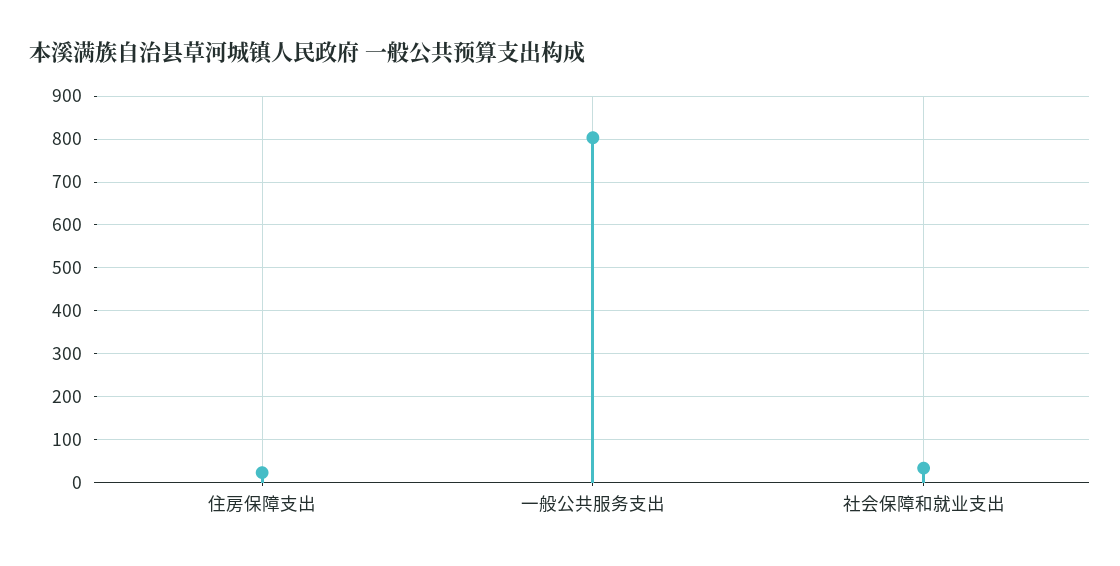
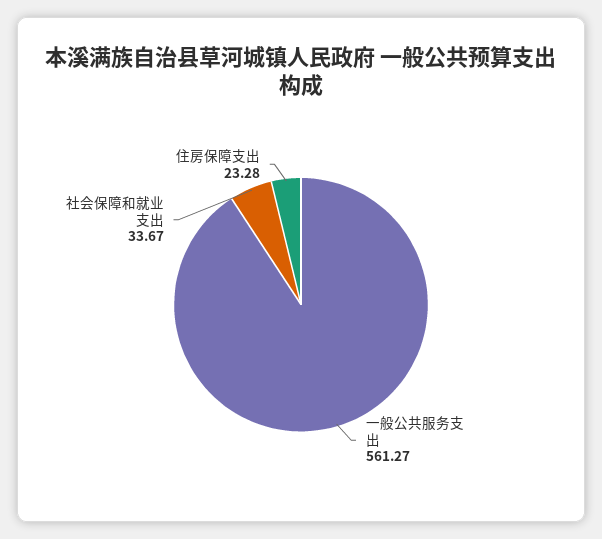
一般公共服务支出: 800 -> 561.27

